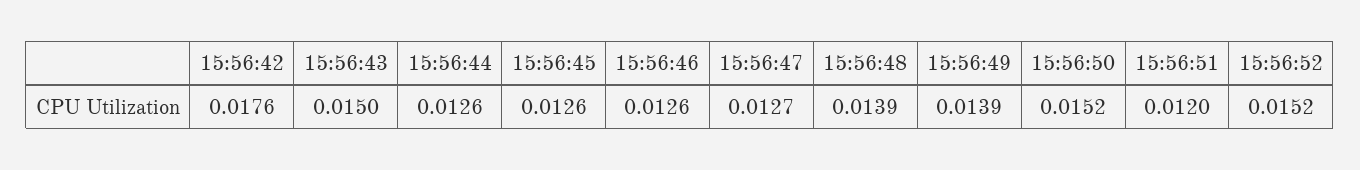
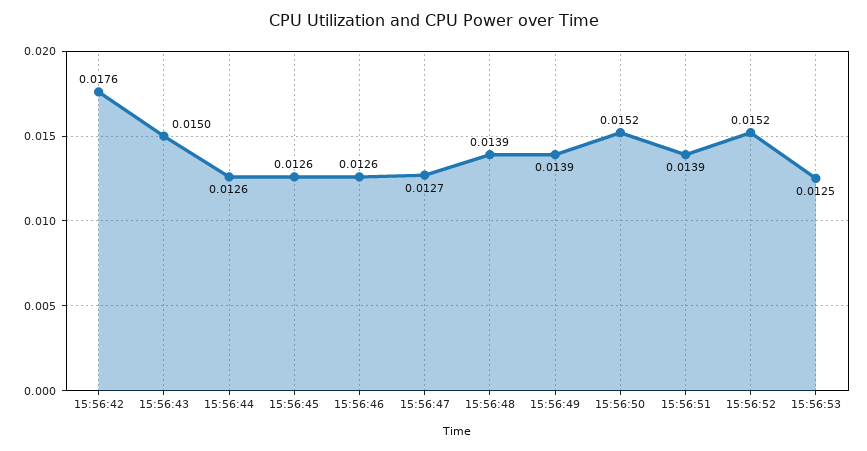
15:56:51: 0.012 -> 0.0139
15:56:53: none -> 0.0125

